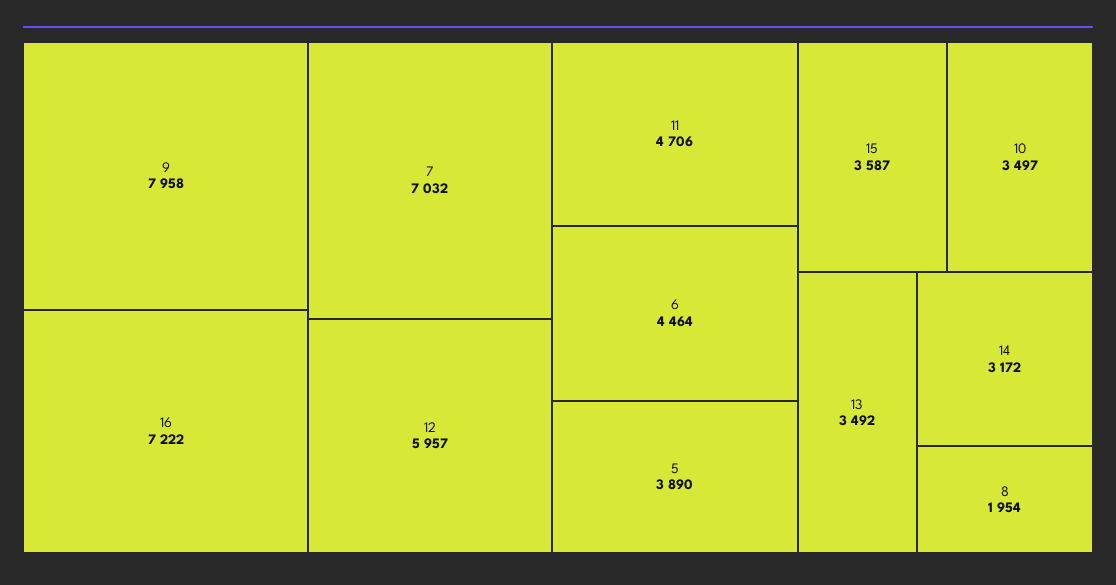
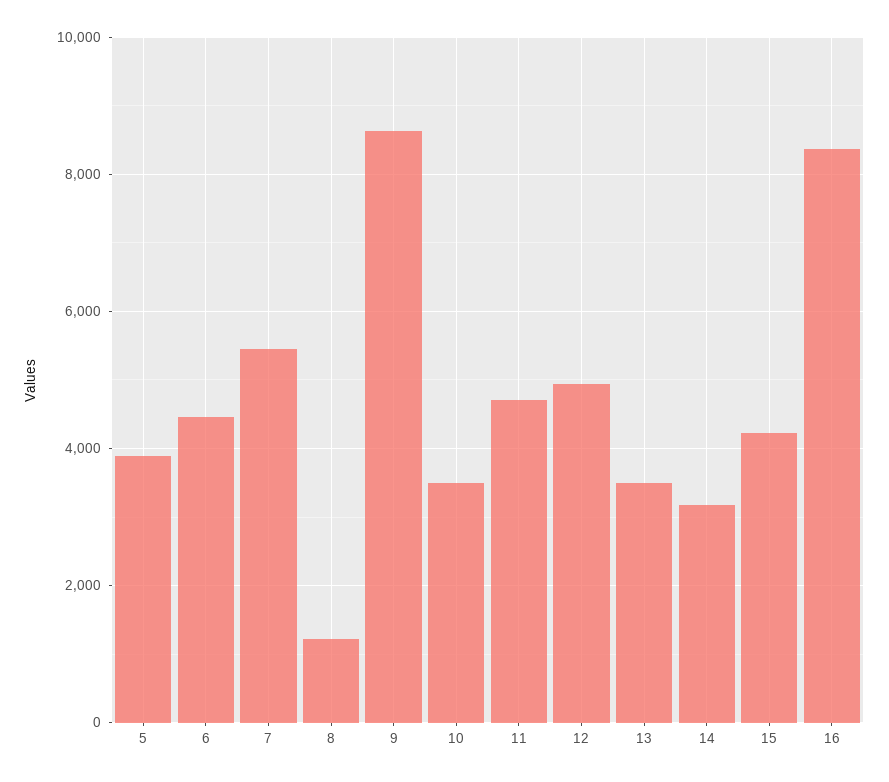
9: 7958 -> 8600
16: 7222 -> 8400
7: 7032 -> 5400
12: 5957 -> 5000
15: 3587 -> 4200
8: 1954 -> 1200

